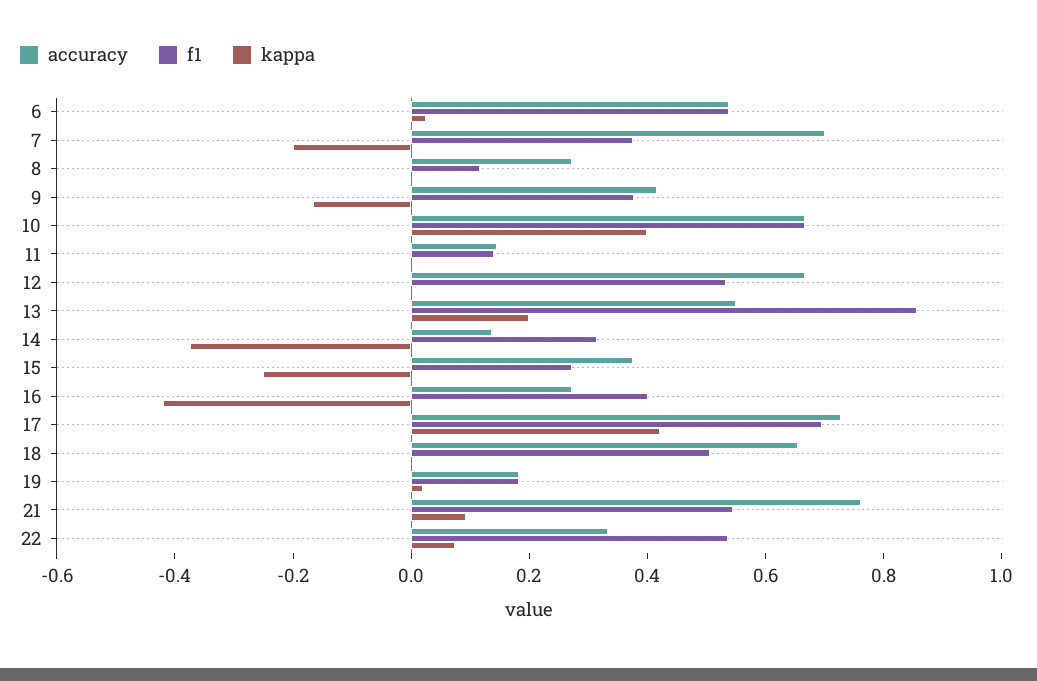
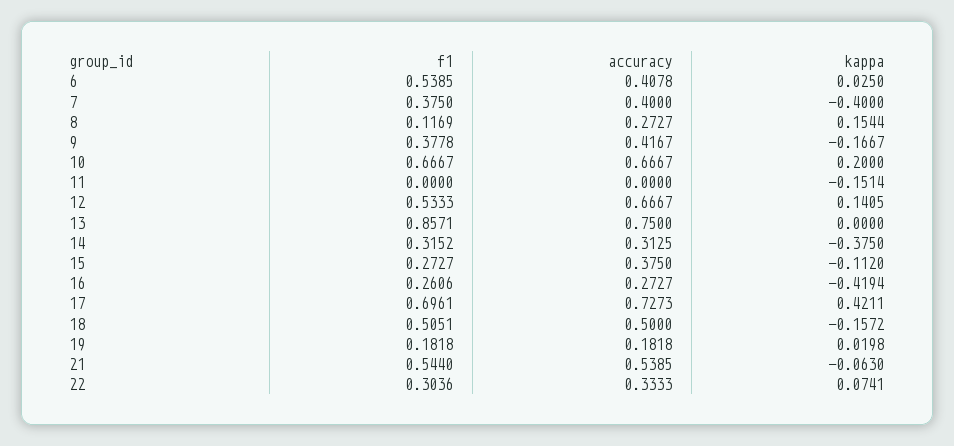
accuracy, 6: 0.55 -> 0.4078
accuracy, 7: 0.7 -> 0.4
kappa, 7: -0.2 -> -0.4
kappa, 8: 0 -> 0.1544
kappa, 10: 0.4 -> 0.2
accuracy, 11: 0.15 -> 0
f1, 11: 0.15 -> 0
kappa, 11: 0 -> -0.1514
kappa, 12: 0 -> 0.1405
accuracy, 13: 0.55 -> 0.75
kappa, 13: 0.2 -> 0
accuracy, 14: 0.15 -> 0.3125
kappa, 15: -0.25 -> -0.112
f1, 16: 0.4 -> 0.2606
accuracy, 18: 0.65 -> 0.5
kappa, 18: 0 -> -0.1572
accuracy, 21: 0.75 -> 0.5385
kappa, 21: 0.1 -> -0.063
f1, 22: 0.55 -> 0.3036

